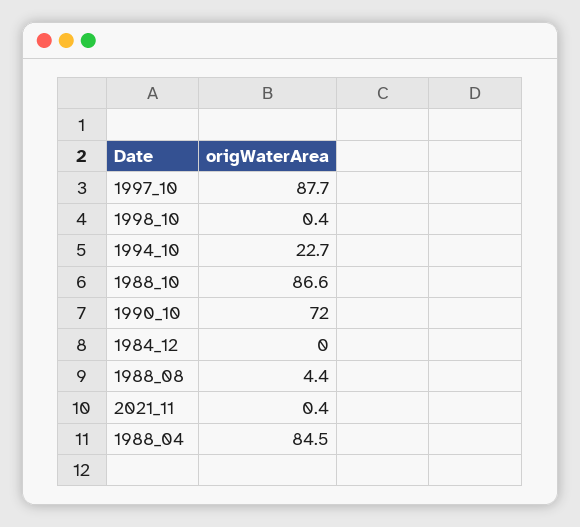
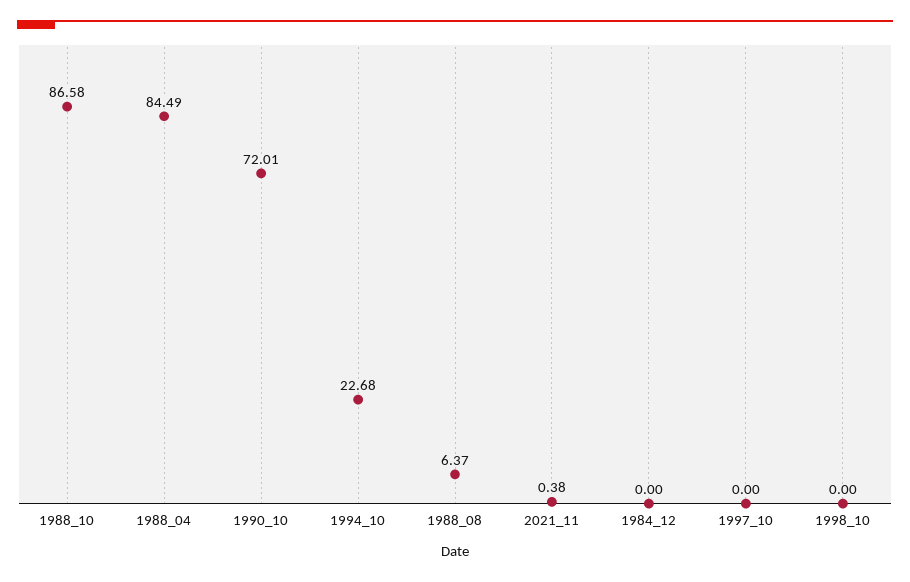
1997_10: 87.7 -> 0
1998_10: 0.4 -> 0
1988_08: 4.4 -> 6.37

